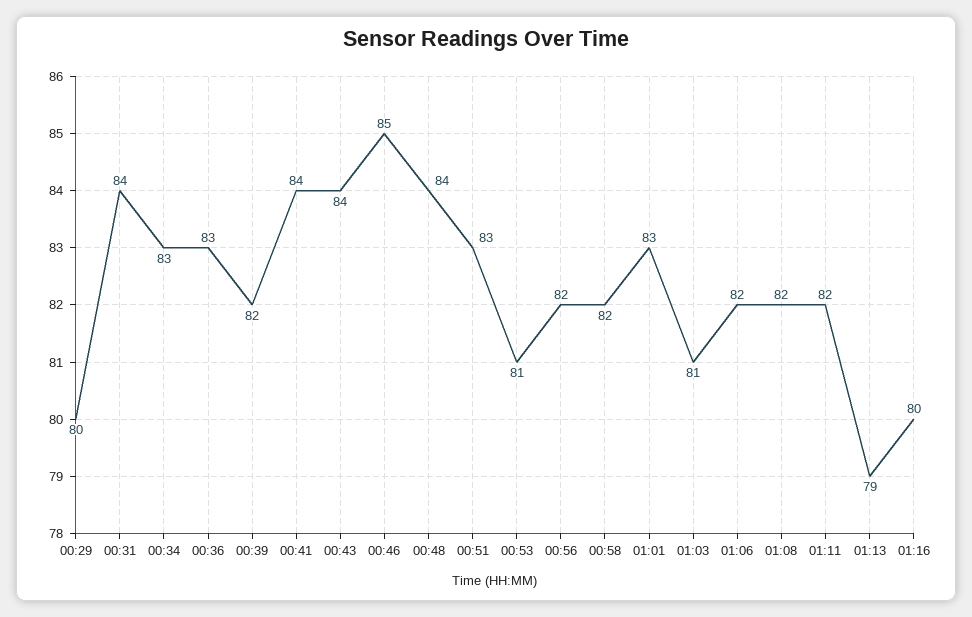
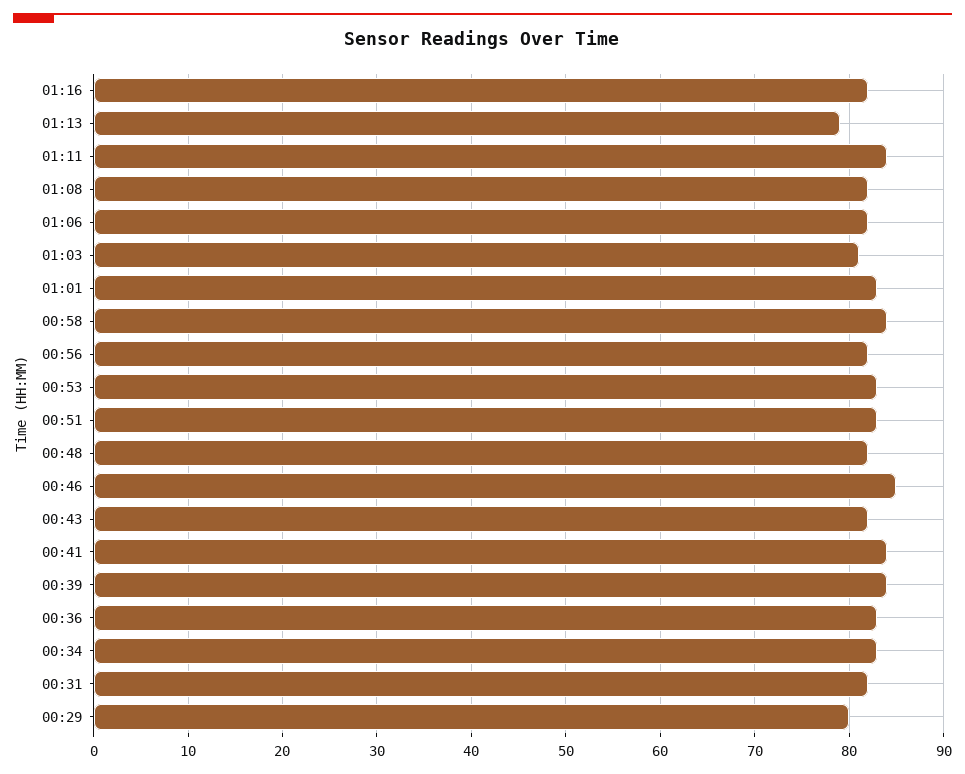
00:31: 84 -> 82
00:39: 82 -> 84
00:43: 84 -> 82
00:48: 84 -> 82
00:53: 81 -> 83
00:58: 82 -> 84
01:11: 82 -> 84
01:16: 80 -> 82

